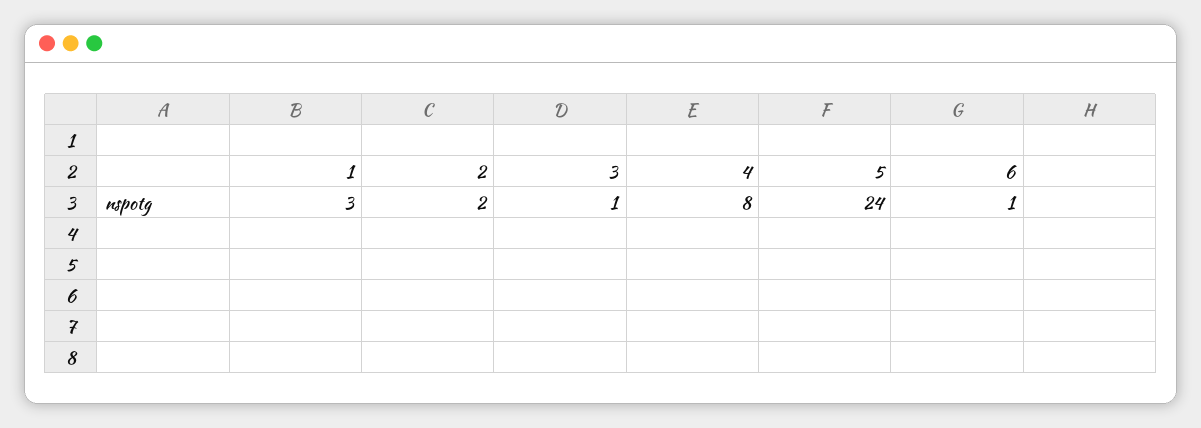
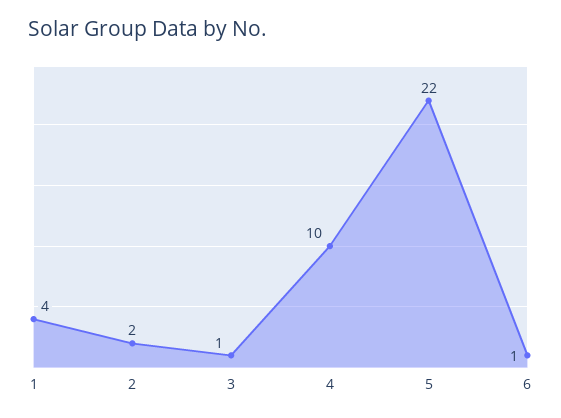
1: 3 -> 4
4: 8 -> 10
5: 24 -> 22

